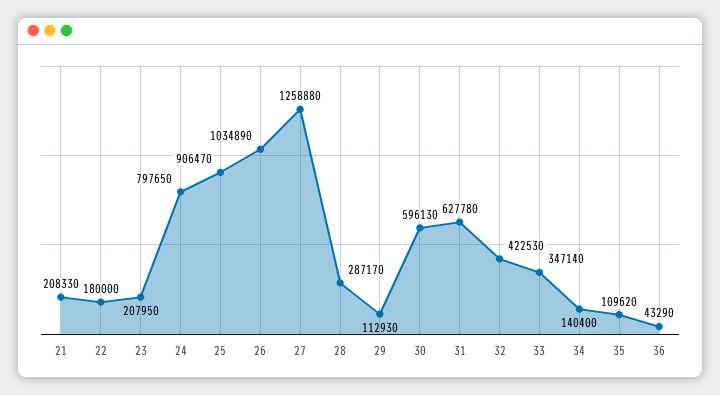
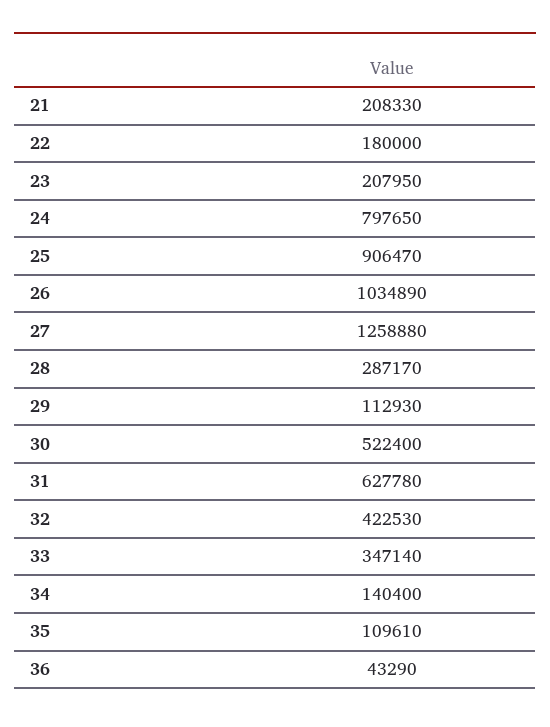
30: 596130 -> 522400
35: 109620 -> 109610

